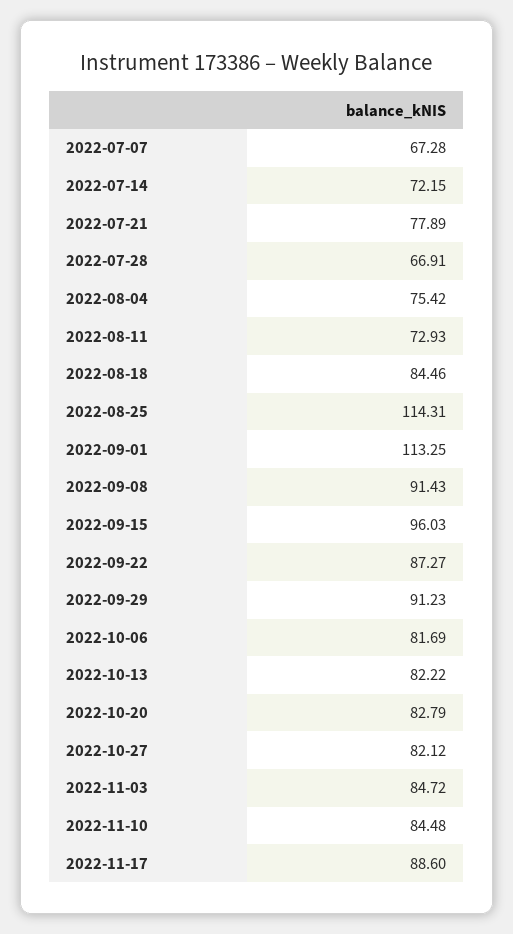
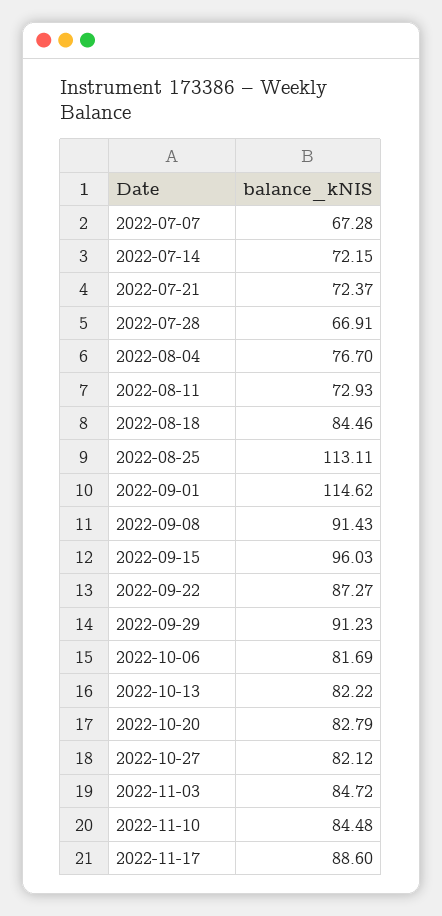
2022-07-21: 77.89 -> 72.37
2022-08-04: 75.42 -> 76.7
2022-08-25: 114.31 -> 113.11
2022-09-01: 113.25 -> 114.62

